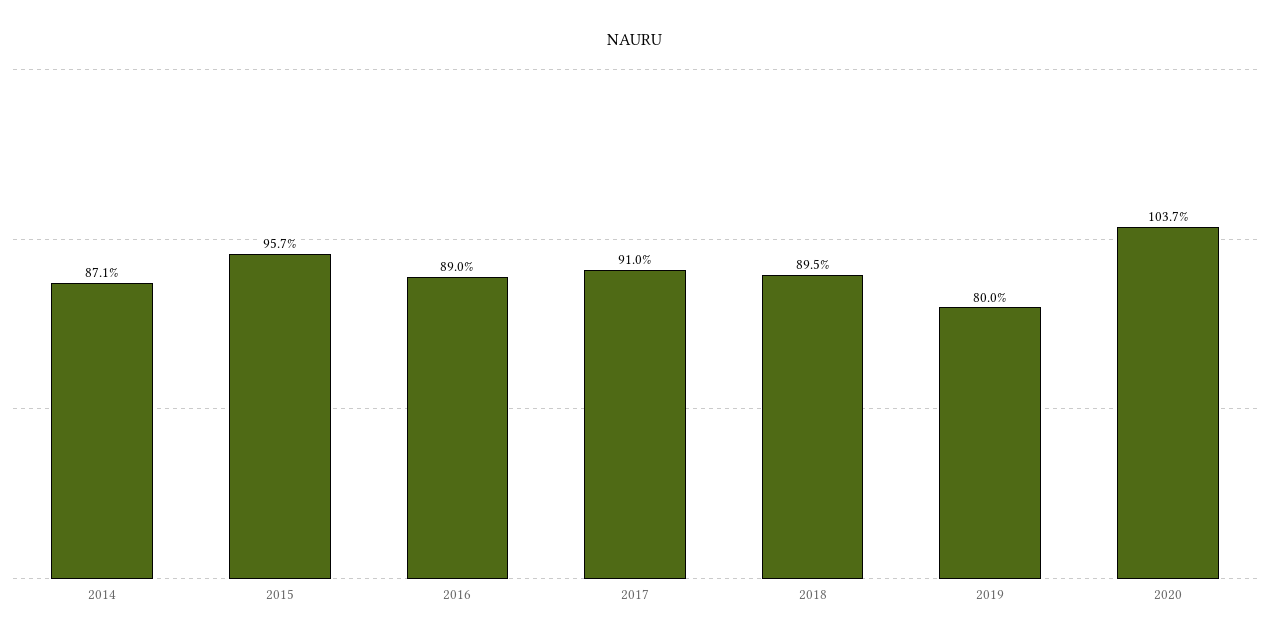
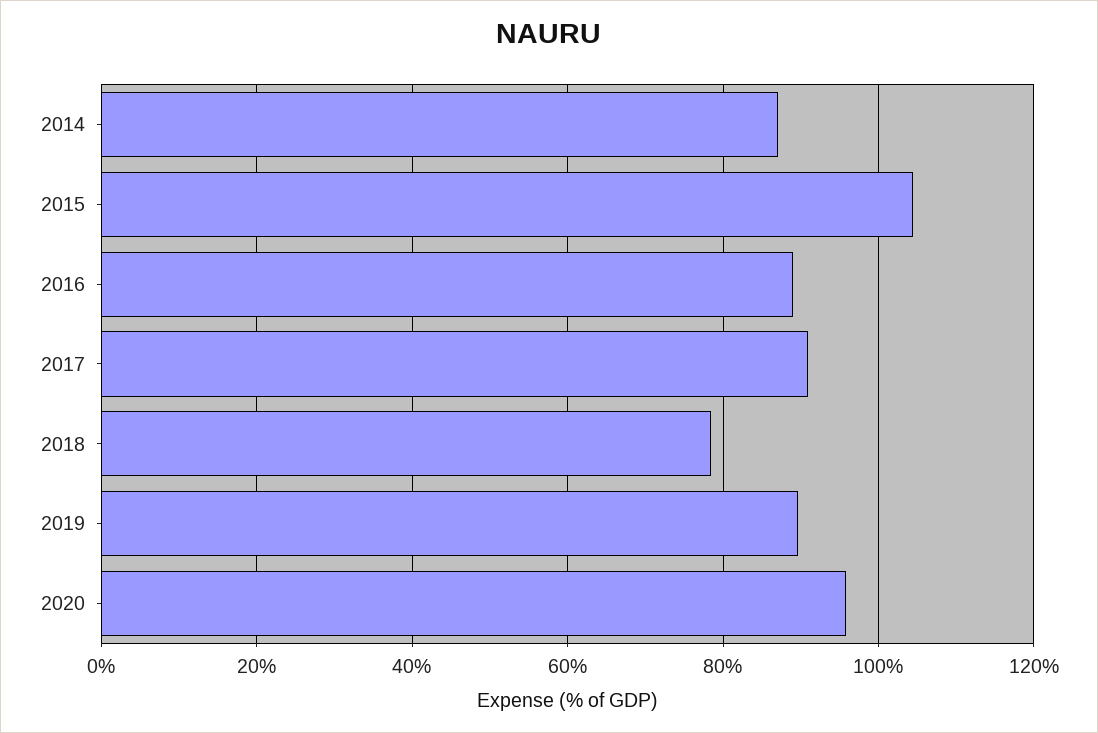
2015: 95.7 -> 104
2018: 89.5 -> 78
2019: 80 -> 90
2020: 103.7 -> 96

